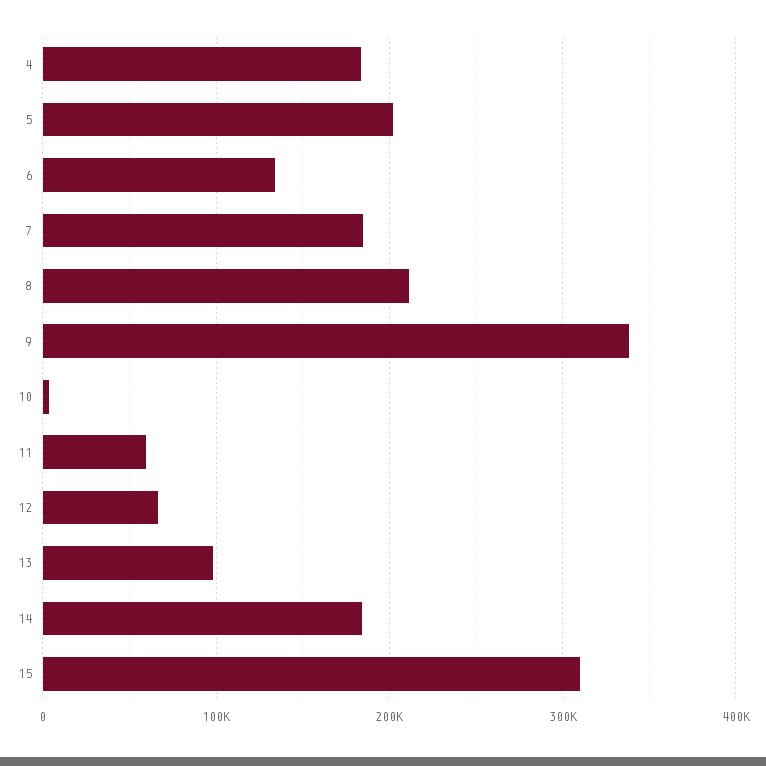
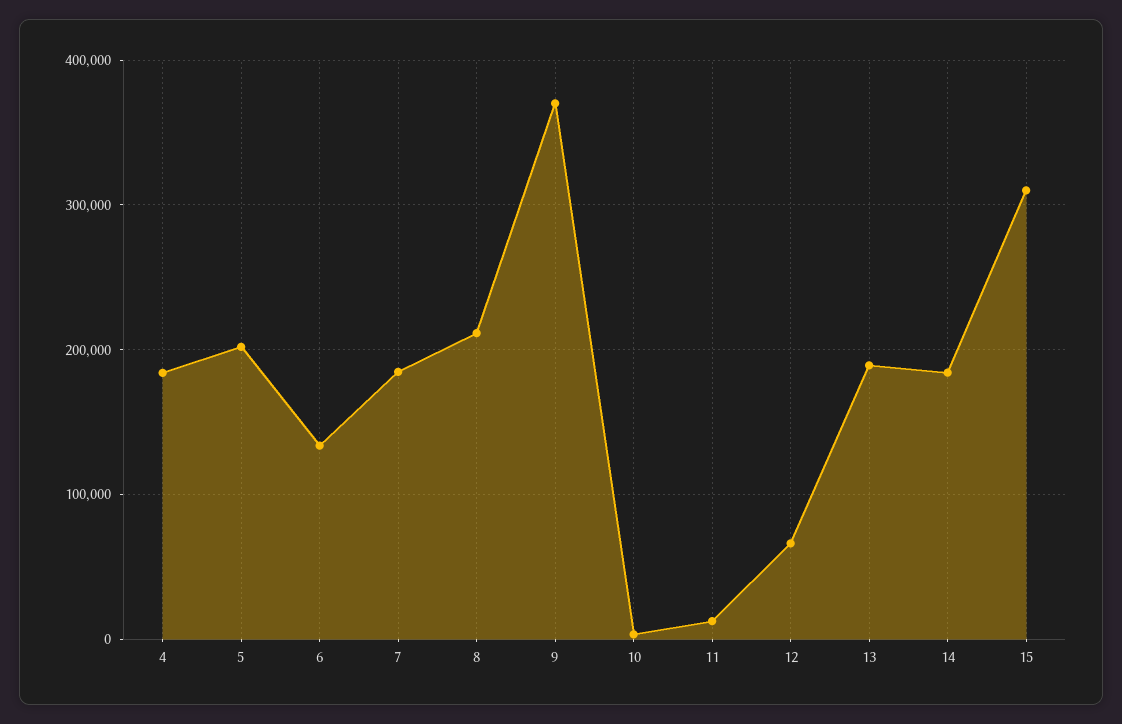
9: 340000 -> 370000
11: 60000 -> 10000
13: 100000 -> 190000

